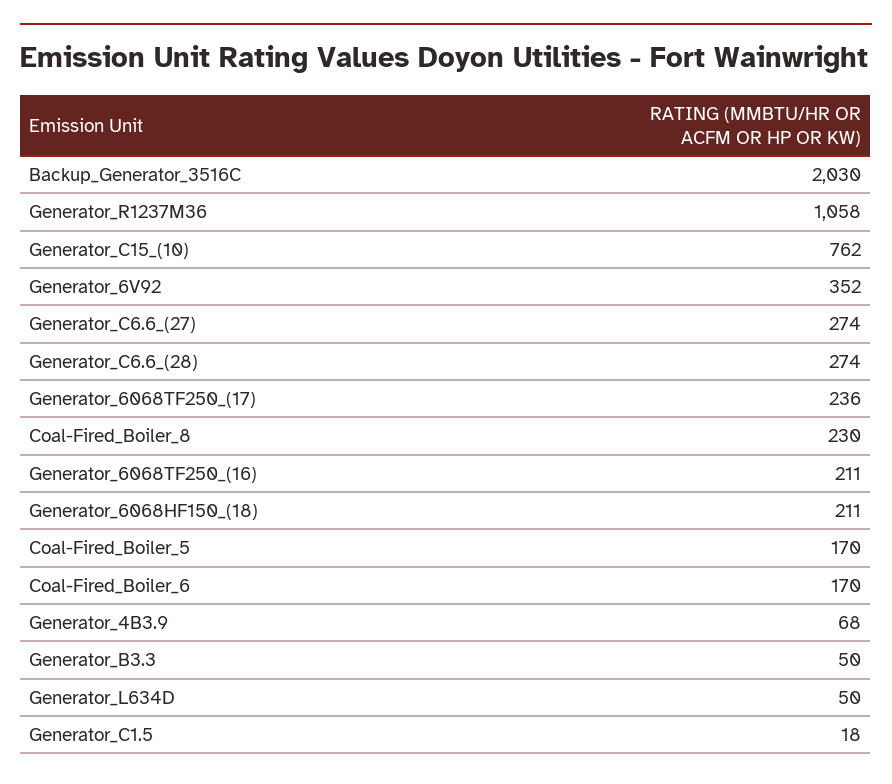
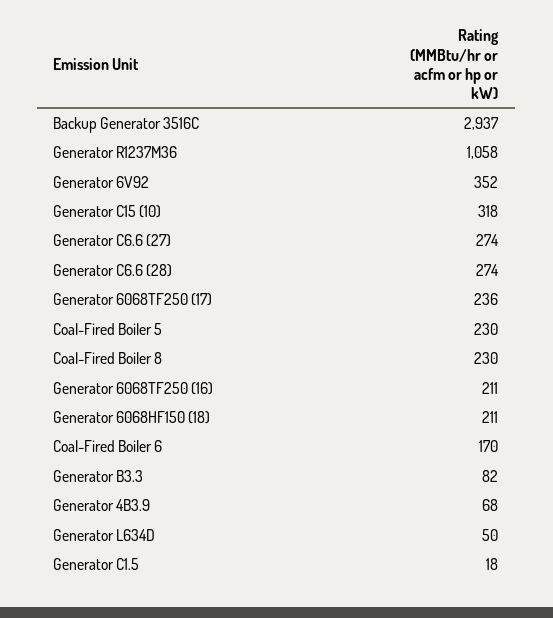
Backup_Generator_3516C: 2030 -> 2937
Generator_C15_(10): 762 -> 318
Coal-Fired_Boiler_5: 170 -> 230
Generator_B3.3: 50 -> 82

